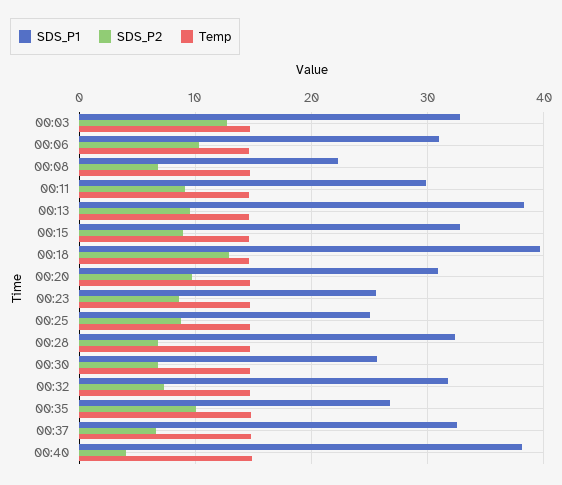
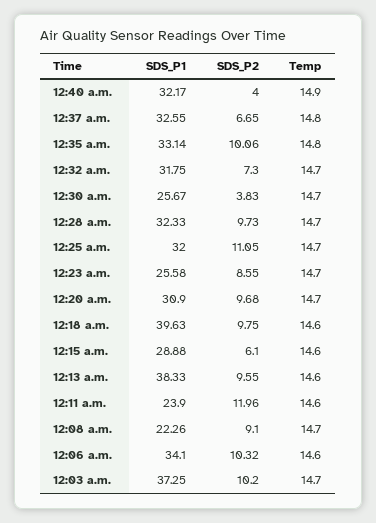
SDS_P1, 00:03: 33 -> 37.25
SDS_P2, 00:03: 13 -> 10.2
SDS_P1, 00:06: 31 -> 34.1
SDS_P2, 00:08: 7 -> 9.1
SDS_P1, 00:11: 30 -> 23.9
SDS_P2, 00:11: 9 -> 11.96
SDS_P1, 00:15: 33 -> 28.88
SDS_P2, 00:15: 9 -> 6.1
SDS_P2, 00:18: 13 -> 9.75
SDS_P1, 00:25: 25 -> 32
SDS_P2, 00:25: 9 -> 11.05
SDS_P2, 00:28: 7 -> 9.73
SDS_P2, 00:30: 7 -> 3.83
SDS_P1, 00:35: 27 -> 33.14
SDS_P1, 00:40: 38 -> 32.17

